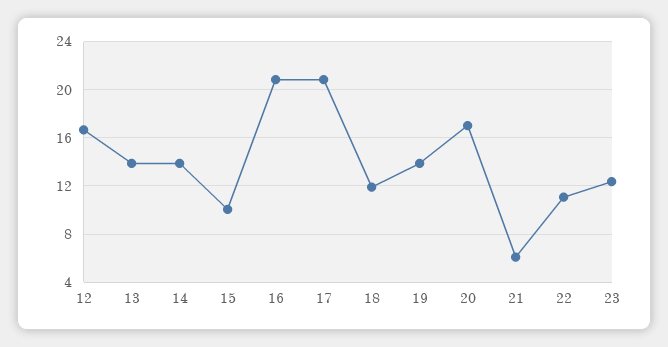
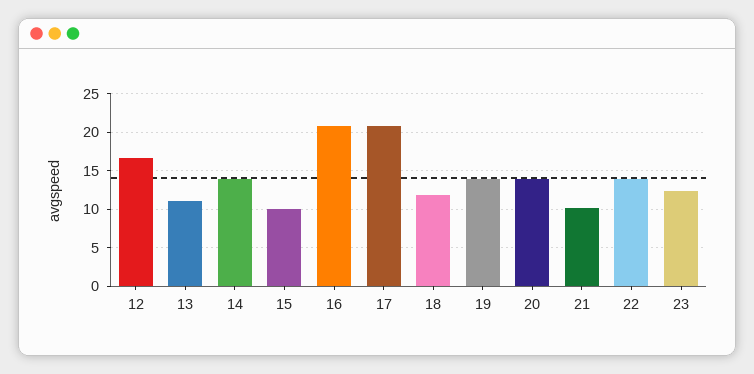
13: 14 -> 11
20: 17 -> 14
21: 6 -> 10
22: 11 -> 14

